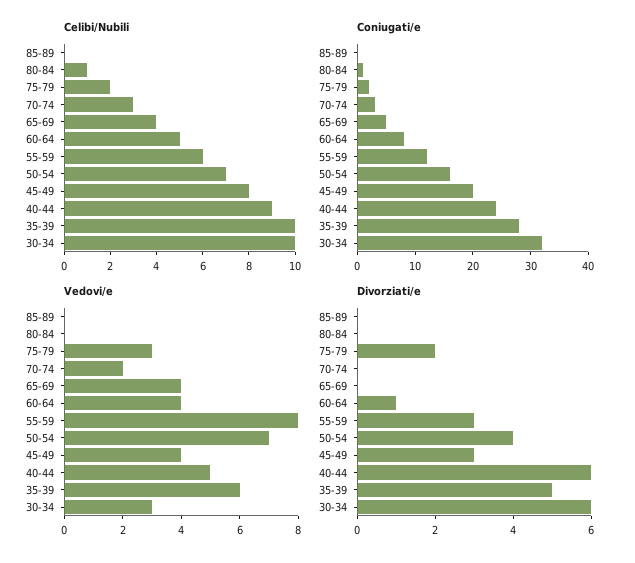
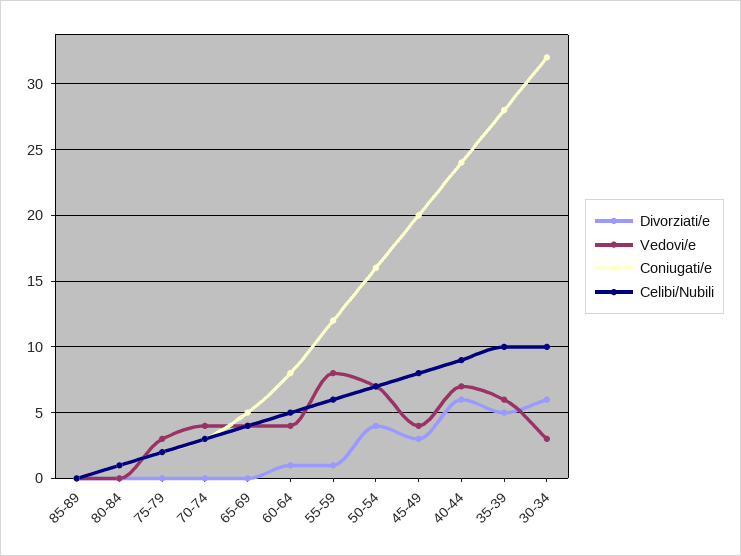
Vedovi/e, 70-74: 2 -> 4
Vedovi/e, 40-44: 5 -> 7
Divorziati/e, 75-79: 2 -> 0
Divorziati/e, 55-59: 3 -> 1

